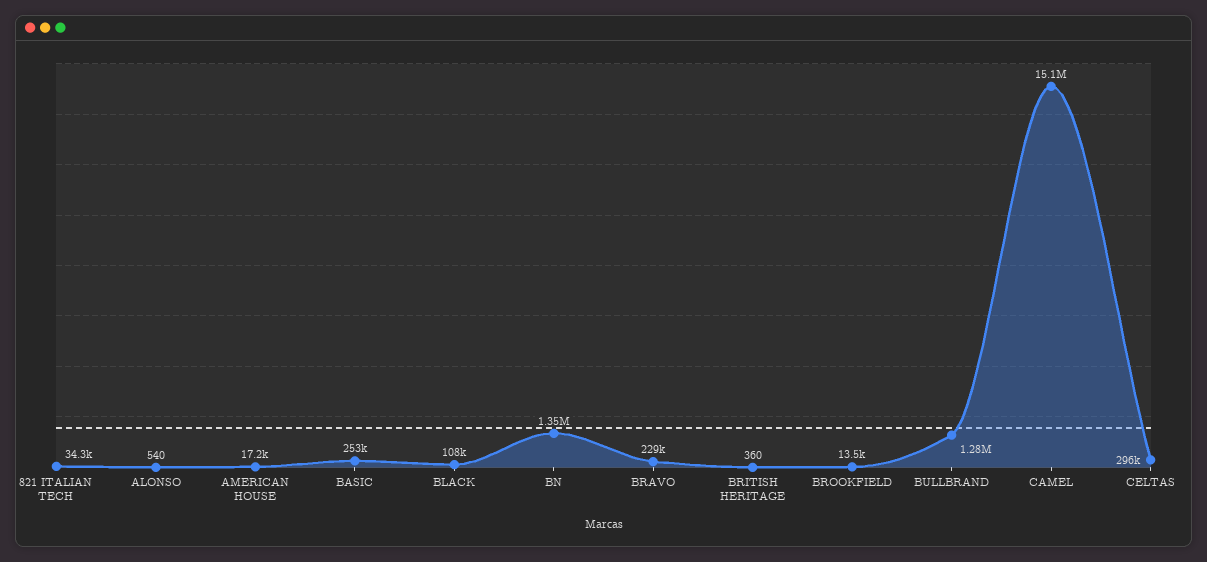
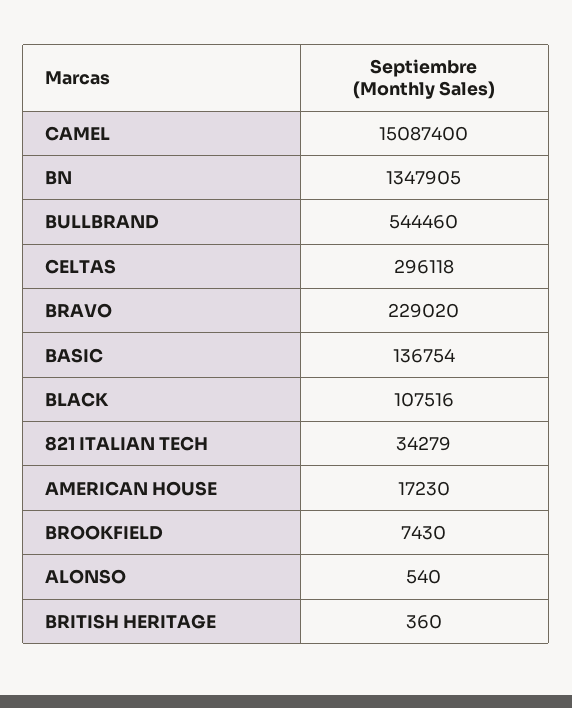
BASIC: 253000 -> 136754
BROOKFIELD: 13500 -> 7430
BULLBRAND: 1280000 -> 544460

